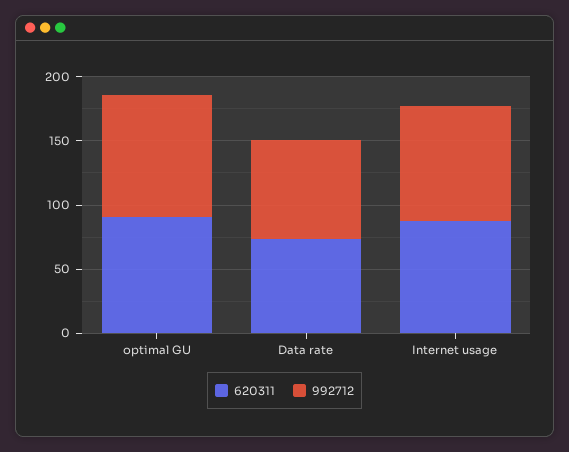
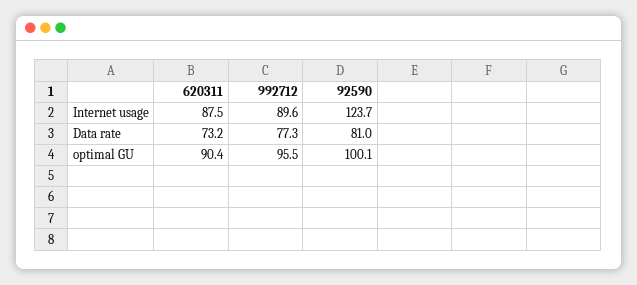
92590, Internet usage: none -> 123.7
92590, Data rate: none -> 81
92590, optimal GU: none -> 100.1

